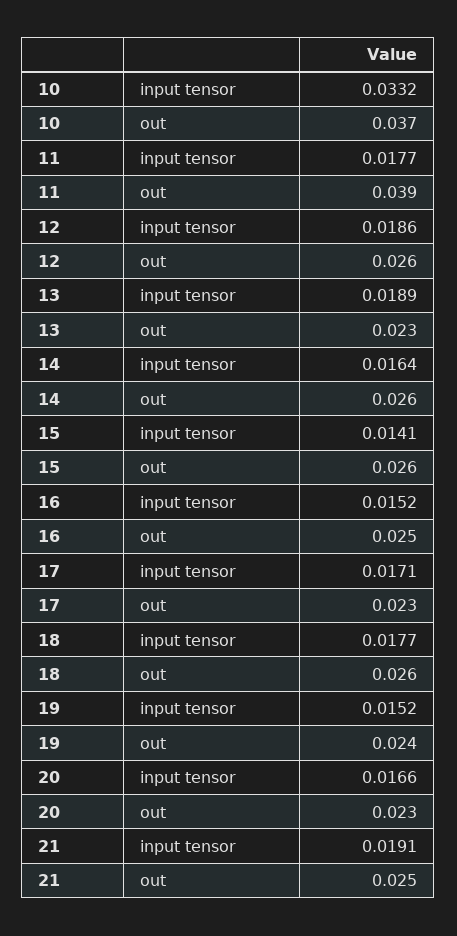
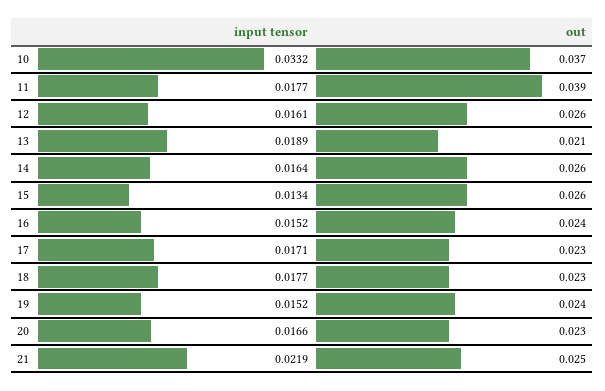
12, input tensor: 0.0186 -> 0.0161
13, out: 0.023 -> 0.021
15, input tensor: 0.0141 -> 0.0134
16, out: 0.025 -> 0.024
18, out: 0.026 -> 0.023
21, input tensor: 0.0191 -> 0.0219

